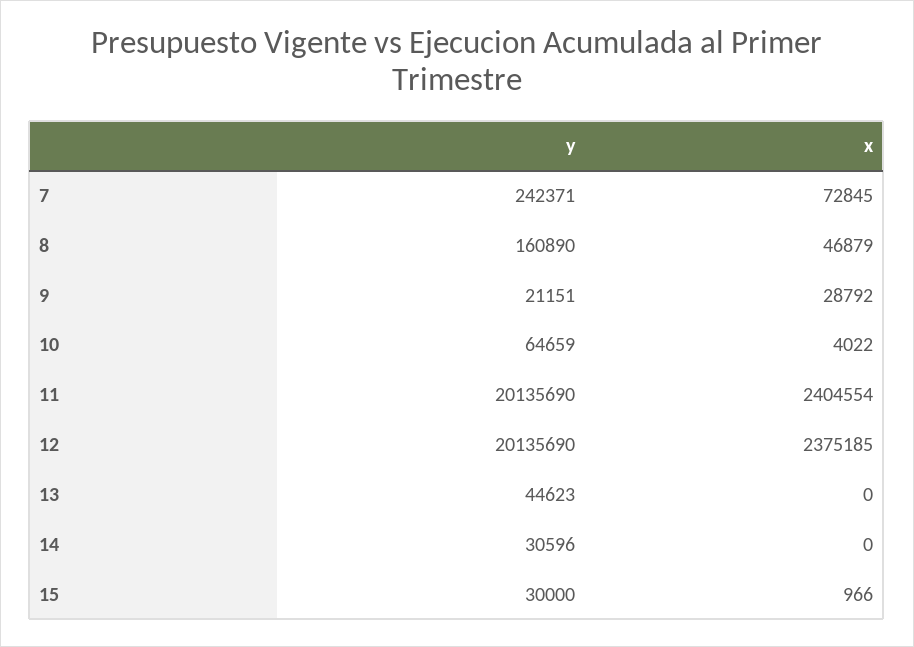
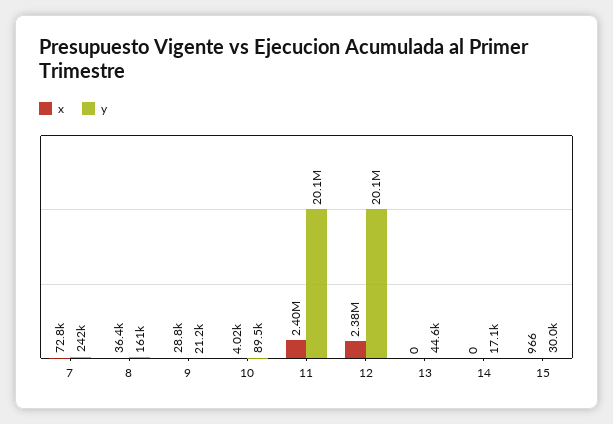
x, 8: 46879 -> 36400
y, 10: 64659 -> 89500
y, 14: 30596 -> 17100

